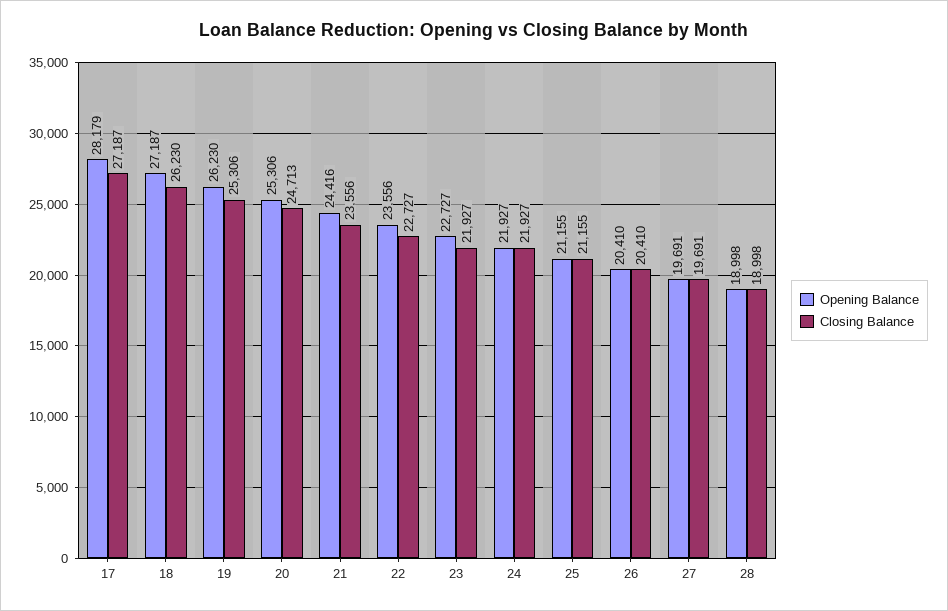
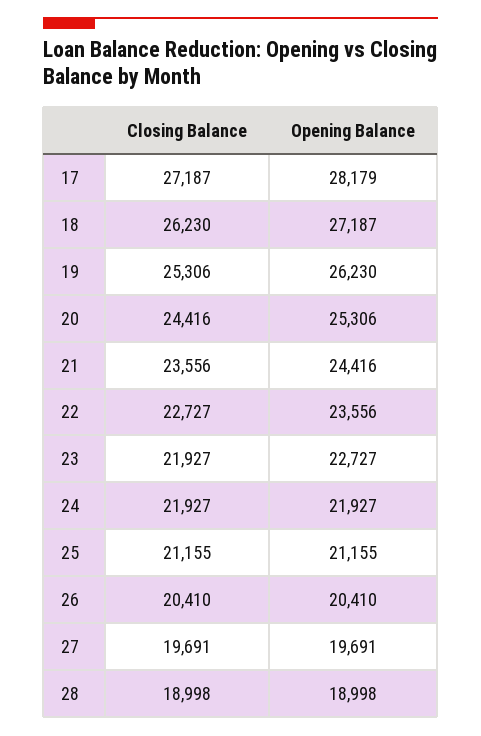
Closing Balance, 20: 24713 -> 24416

